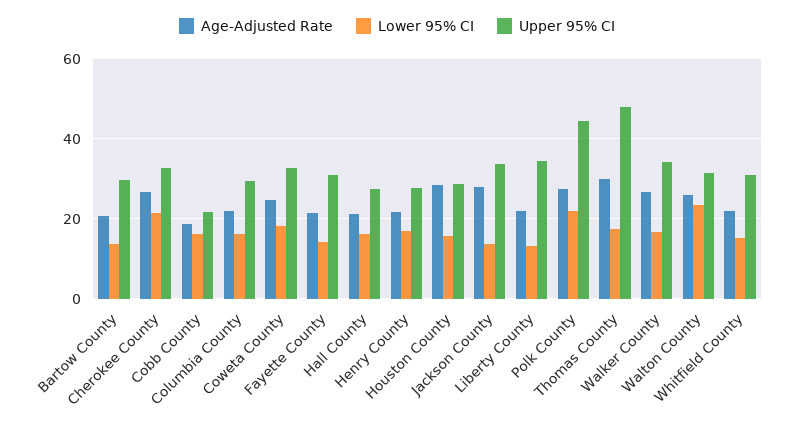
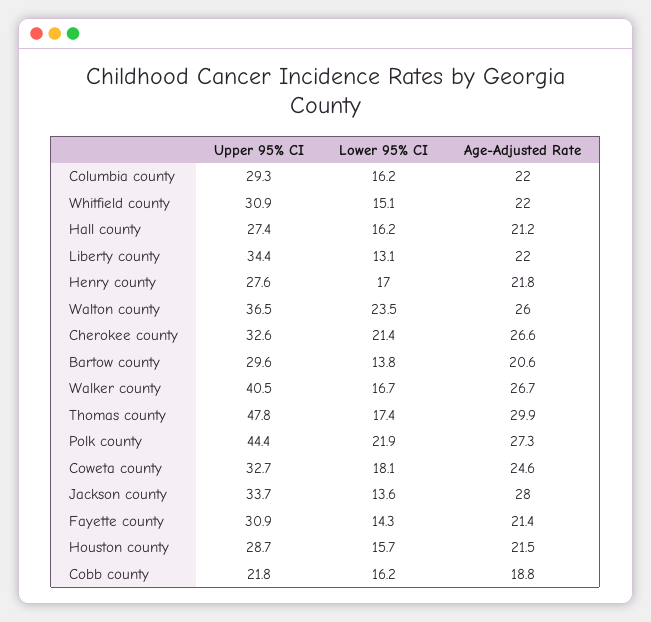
Age-Adjusted Rate, Houston County: 28 -> 21.5
Upper 95% CI, Walker County: 34 -> 40.5
Upper 95% CI, Walton County: 32 -> 36.5

